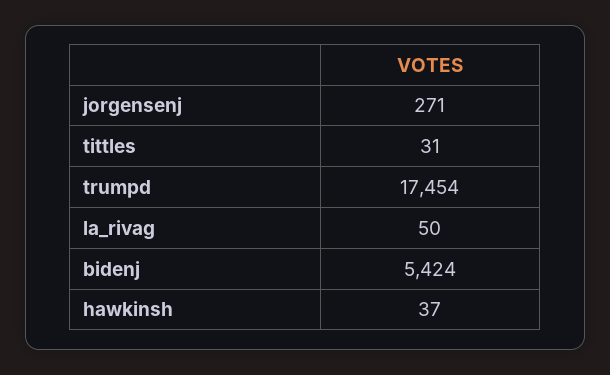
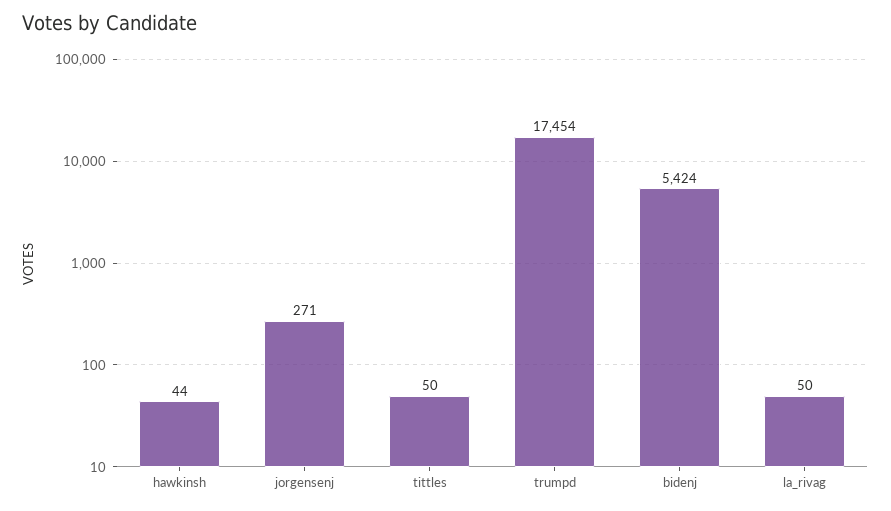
tittles: 31 -> 50
hawkinsh: 37 -> 44

